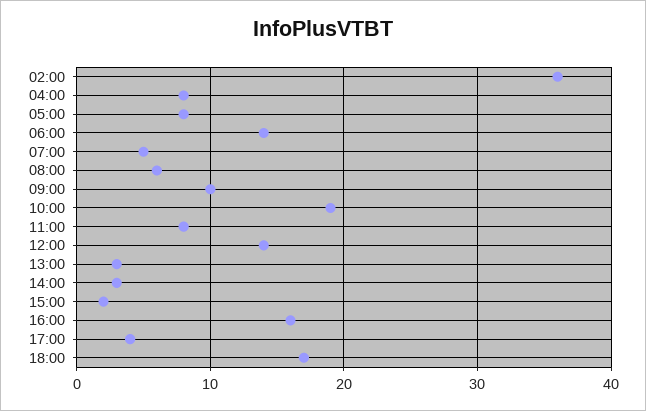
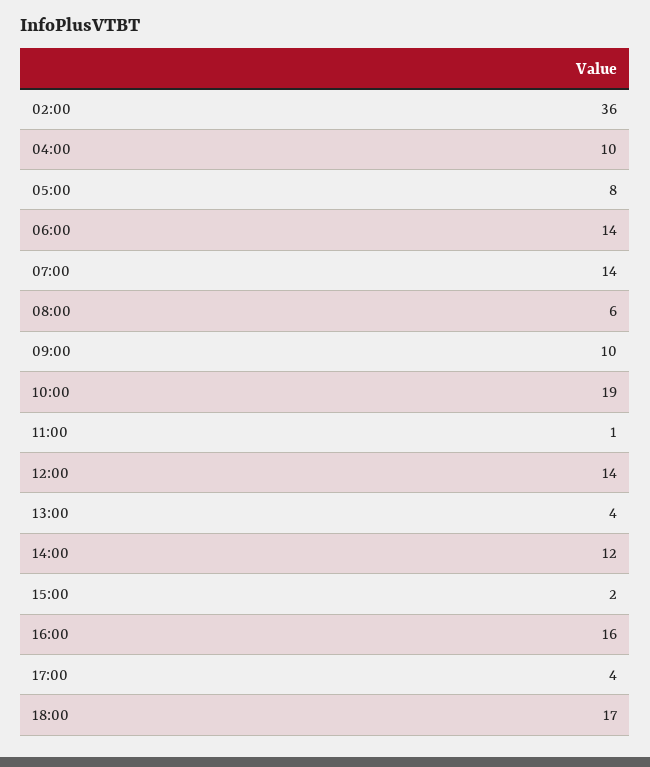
04:00: 8 -> 10
07:00: 5 -> 14
11:00: 8 -> 1
13:00: 3 -> 4
14:00: 3 -> 12

